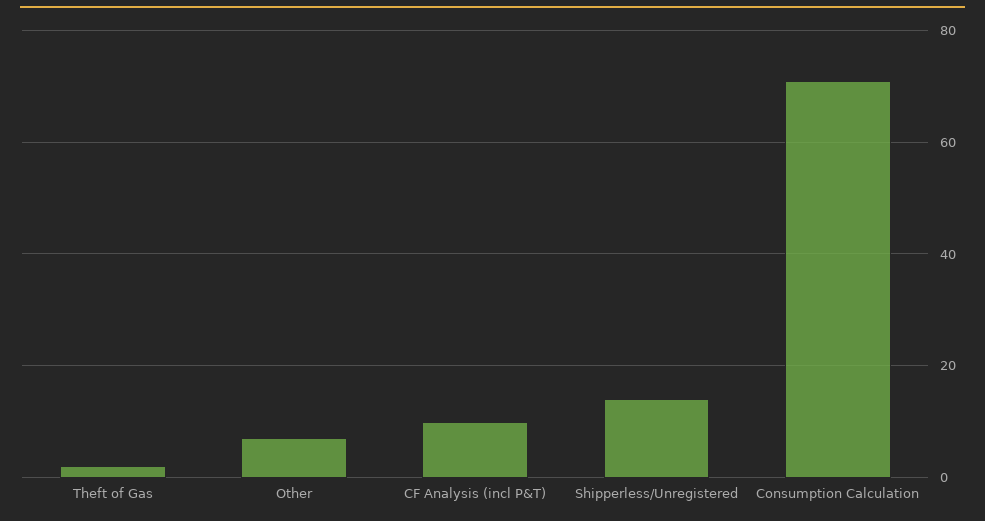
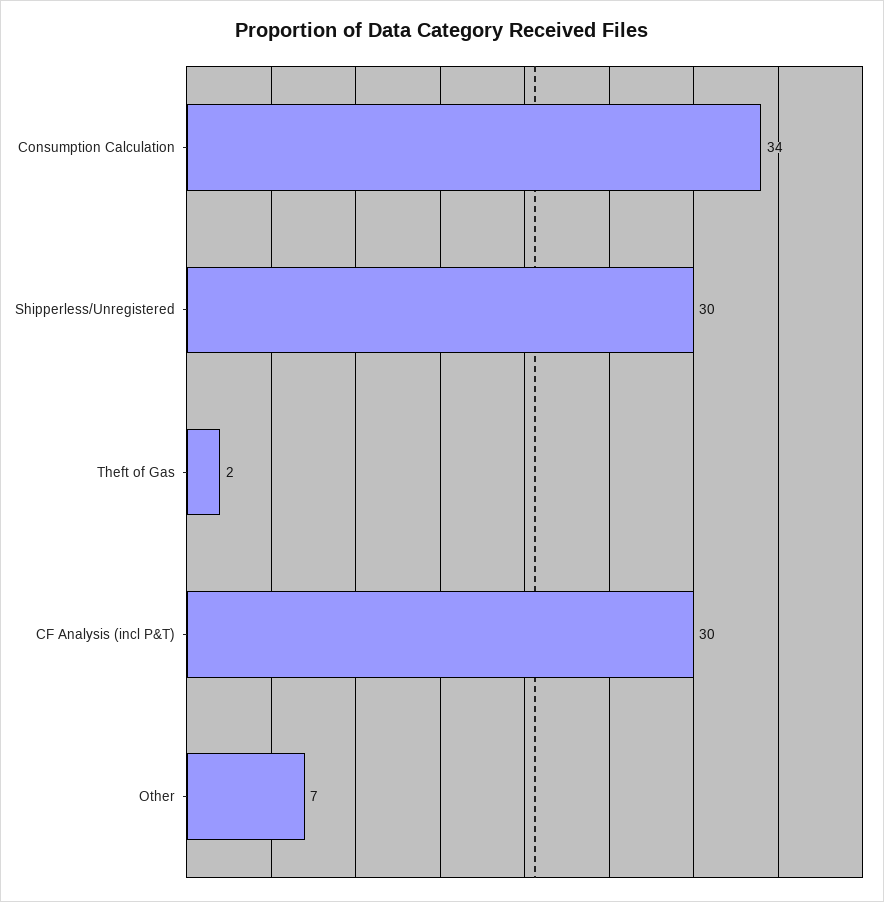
CF Analysis (incl P&T): 10 -> 30
Shipperless/Unregistered: 15 -> 30
Consumption Calculation: 70 -> 34

